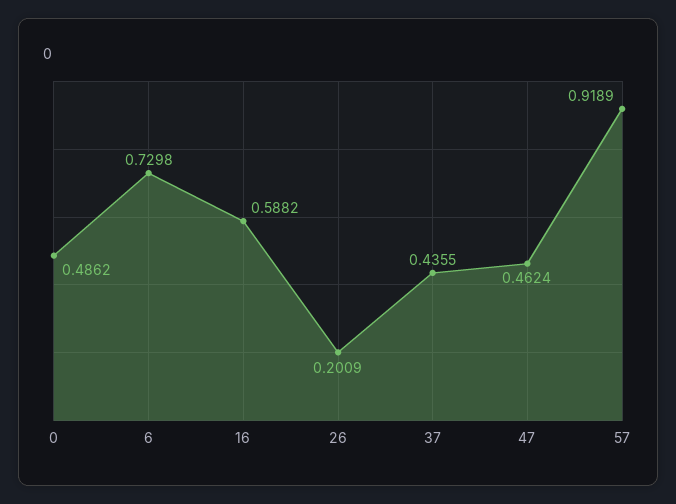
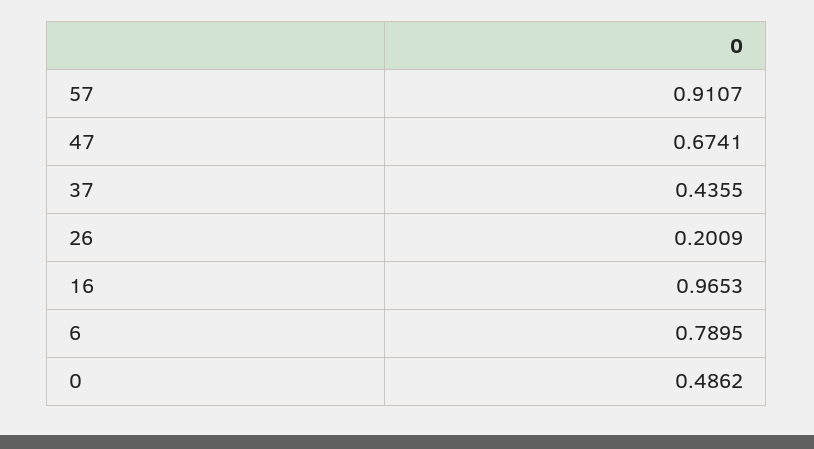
6: 0.7298 -> 0.7895
16: 0.5882 -> 0.9653
47: 0.4624 -> 0.6741
57: 0.9189 -> 0.9107

